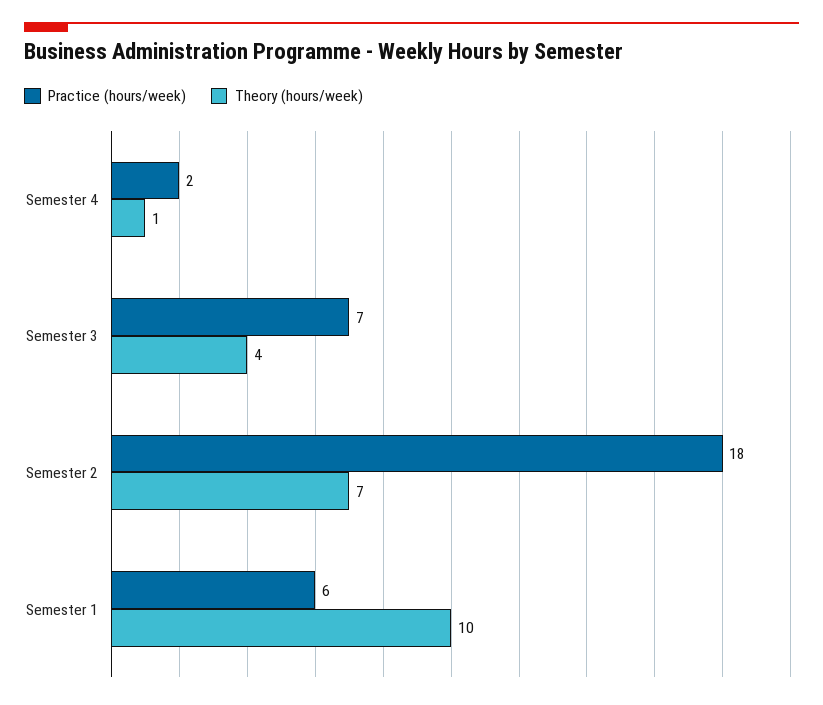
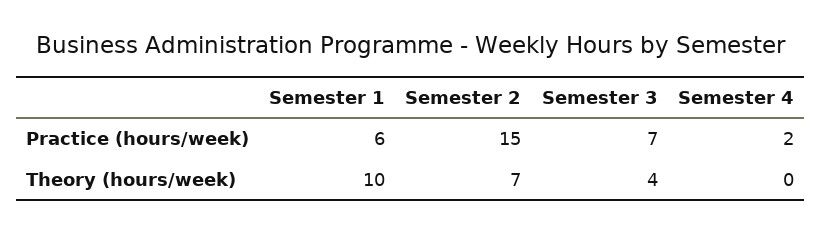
Theory (hours/week), Semester 4: 1 -> 0
Practice (hours/week), Semester 2: 18 -> 15

